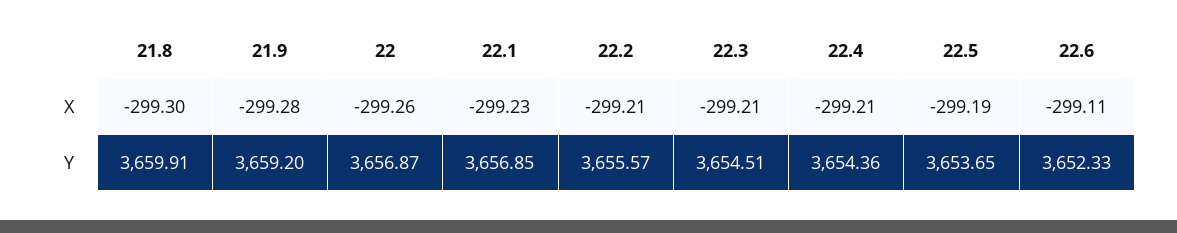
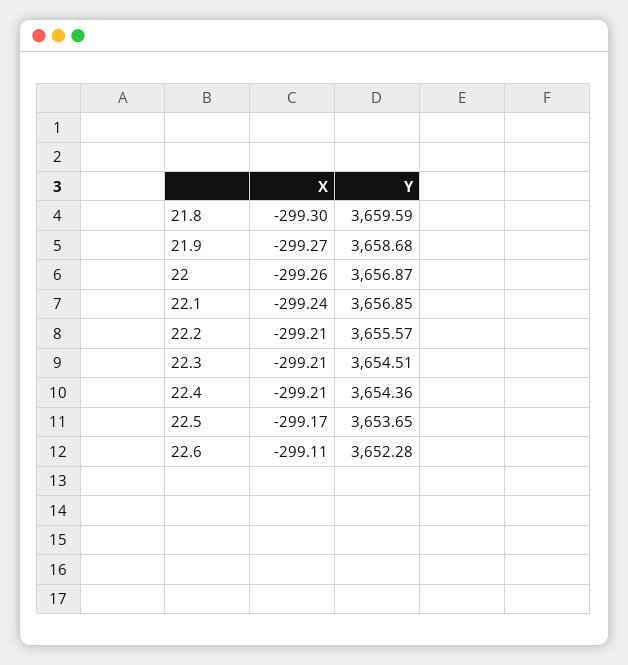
21.9, X: -299.28 -> -299.27
22.1, X: -299.23 -> -299.24
22.5, X: -299.19 -> -299.17
21.8, Y: 3659.91 -> 3659.59
21.9, Y: 3659.2 -> 3658.68
22.6, Y: 3652.33 -> 3652.28

